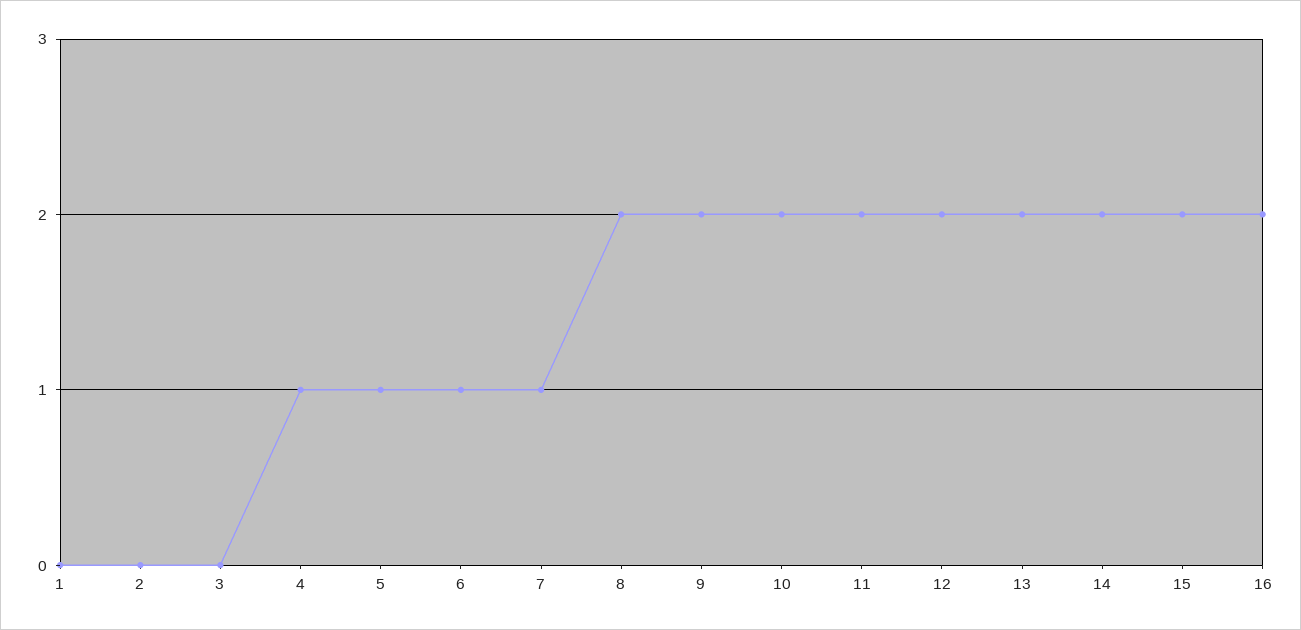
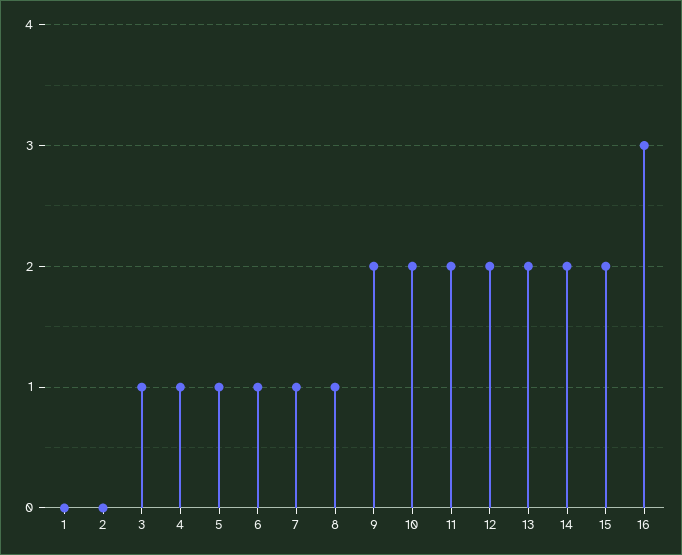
3: 0 -> 1
8: 2 -> 1
16: 2 -> 3

